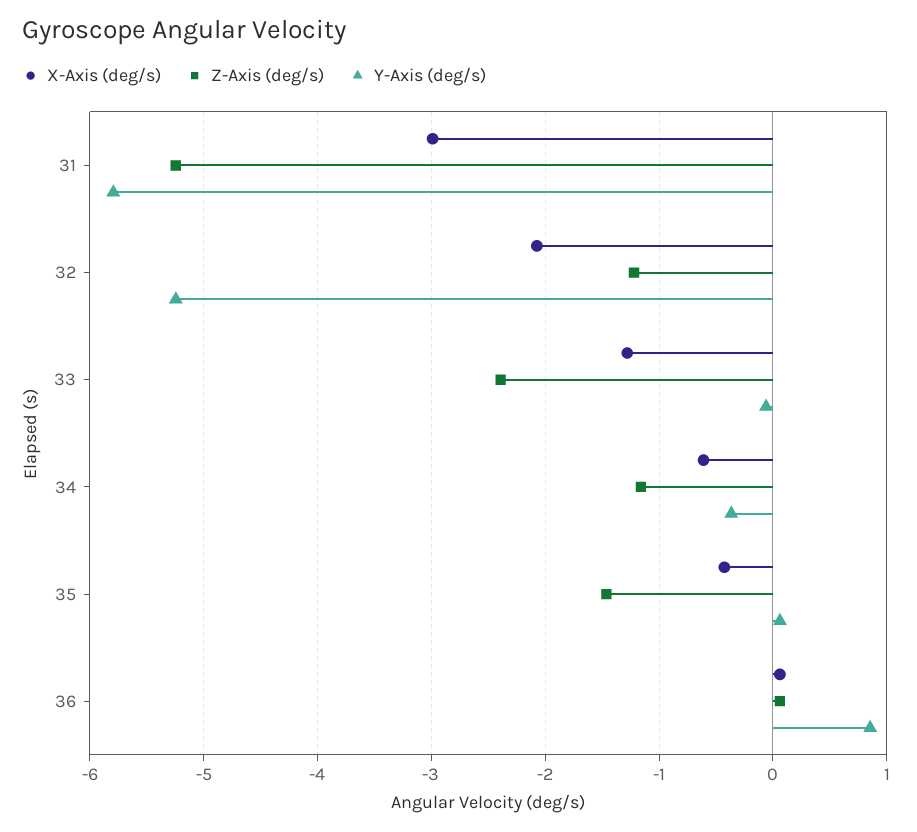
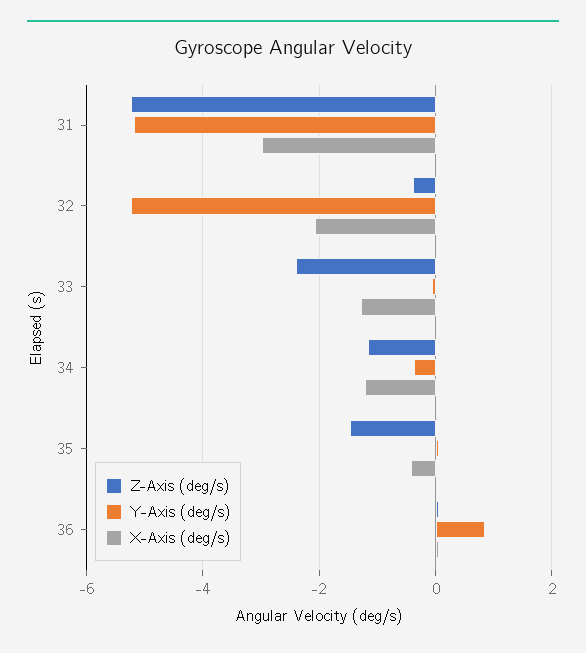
Y-Axis (deg/s), 31: -5.8 -> -5.2
Z-Axis (deg/s), 32: -1.2 -> -0.4
X-Axis (deg/s), 34: -0.6 -> -1.2

